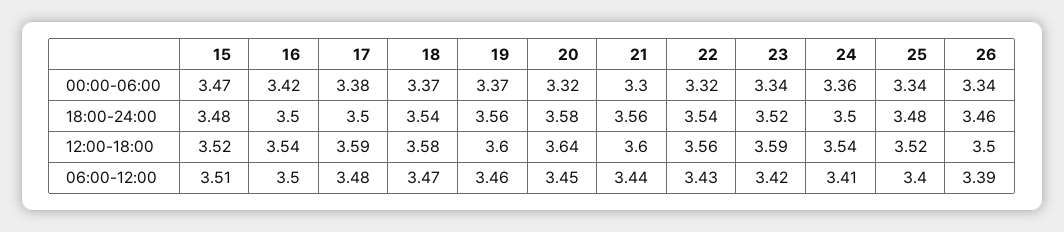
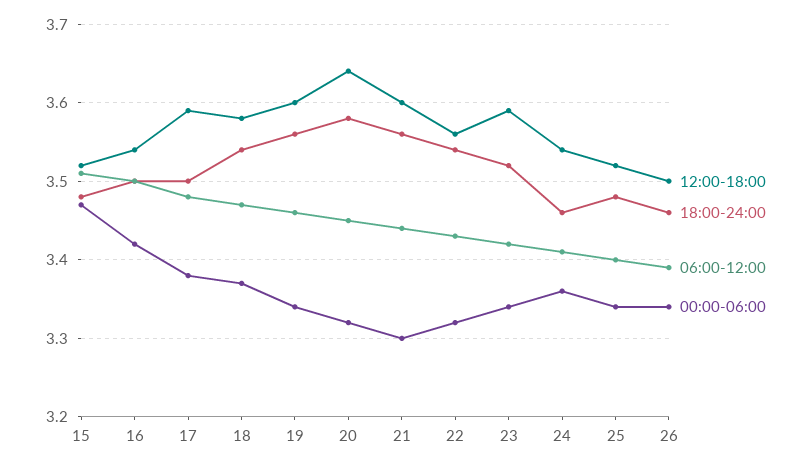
00:00-06:00, 19: 3.37 -> 3.34
18:00-24:00, 24: 3.5 -> 3.46

